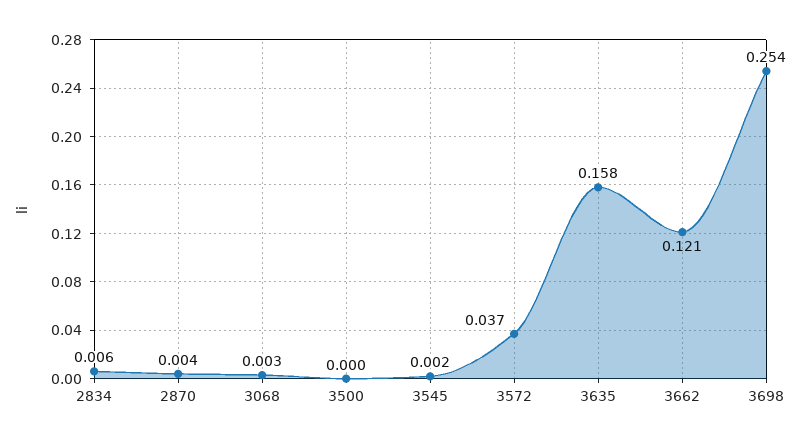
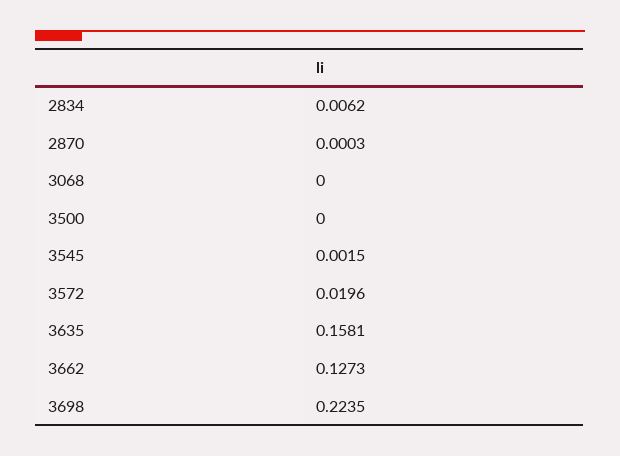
2870: 0.004 -> 0.0003
3068: 0.003 -> 0
3572: 0.037 -> 0.0196
3662: 0.121 -> 0.1273
3698: 0.254 -> 0.2235

